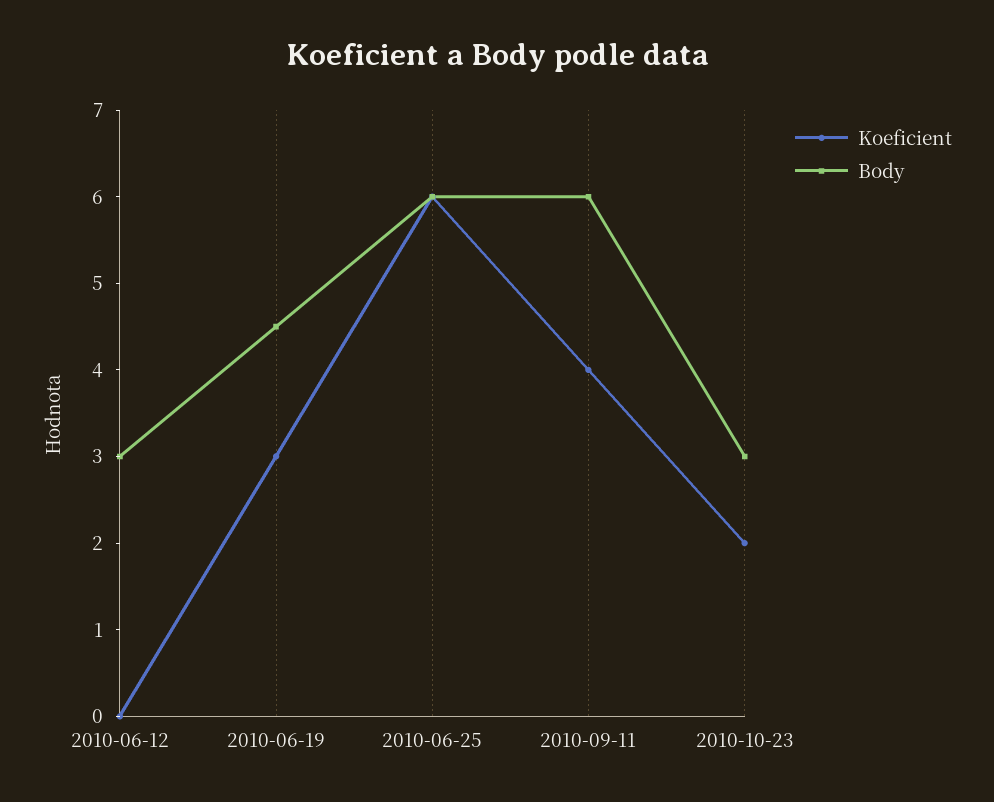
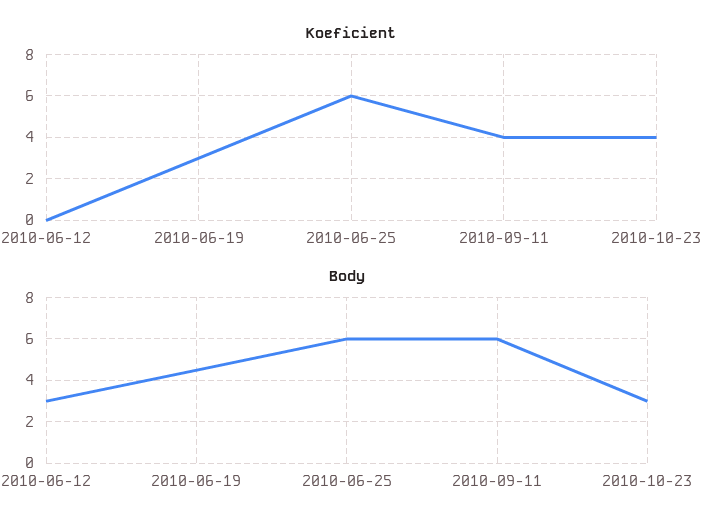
Koeficient, 2010-10-23: 2 -> 4

